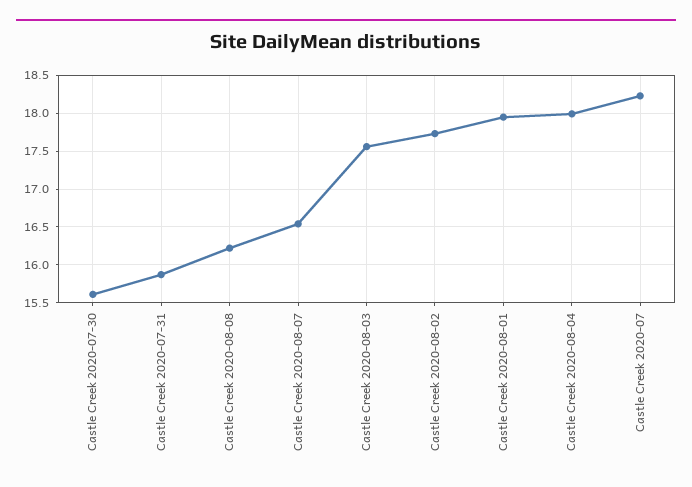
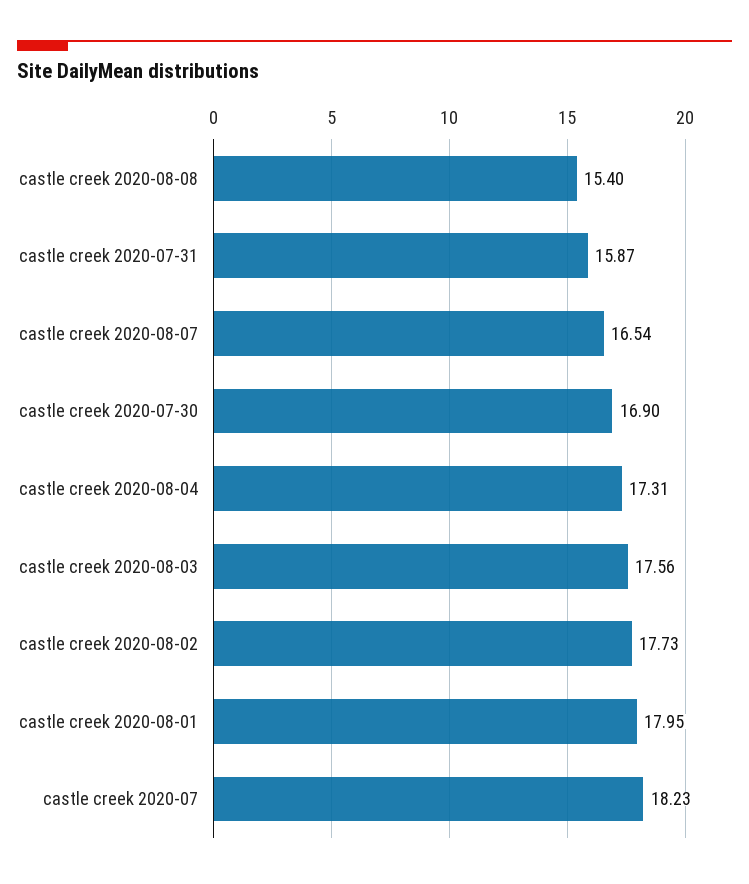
Castle Creek 2020-07-30: 15.6 -> 16.9
Castle Creek 2020-08-08: 16.2 -> 15.4
Castle Creek 2020-08-04: 18 -> 17.31

